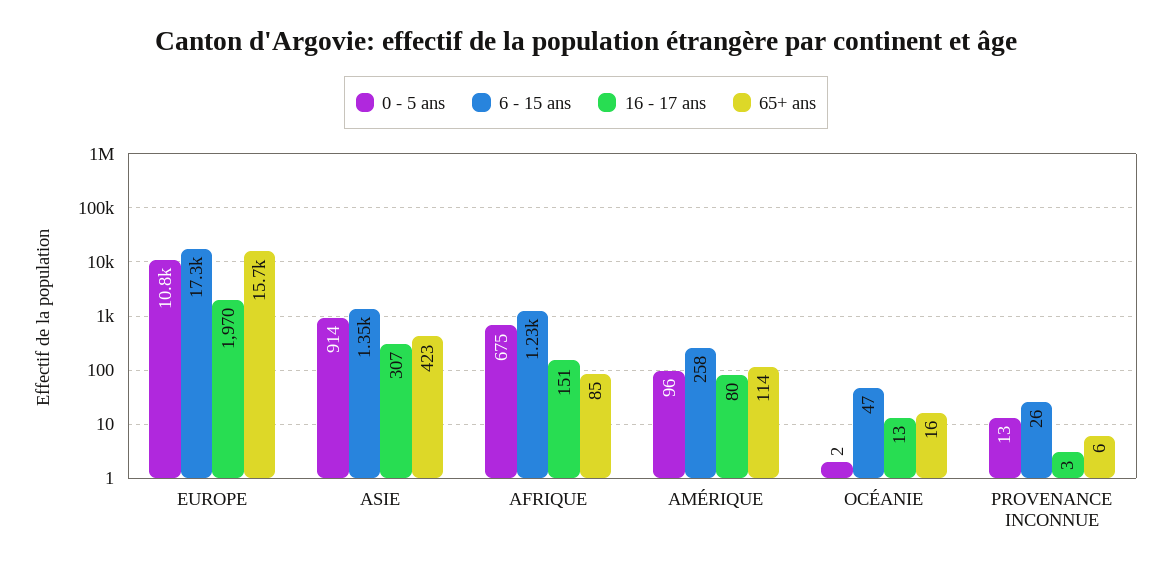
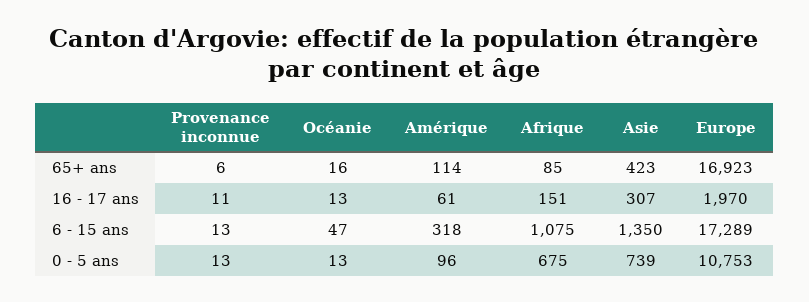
65+ ans, EUROPE: 15700 -> 16923
0 - 5 ans, ASIE: 914 -> 739
6 - 15 ans, AFRIQUE: 1230 -> 1075
6 - 15 ans, AMÉRIQUE: 258 -> 318
16 - 17 ans, AMÉRIQUE: 80 -> 61
0 - 5 ans, OCÉANIE: 2 -> 13
6 - 15 ans, PROVENANCE INCONNUE: 26 -> 13
16 - 17 ans, PROVENANCE INCONNUE: 3 -> 11

